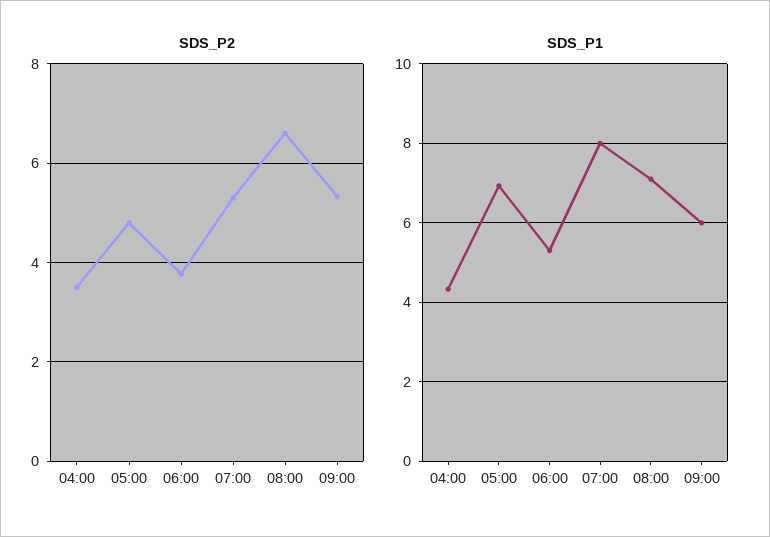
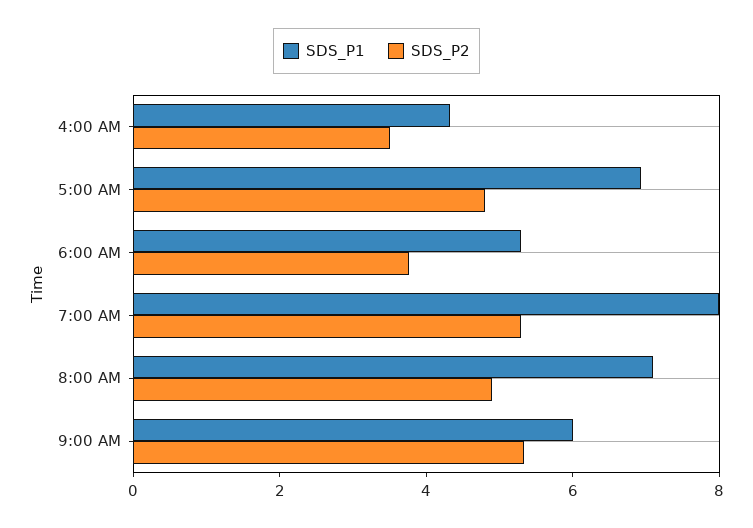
SDS_P2, 08:00: 6.6 -> 5

